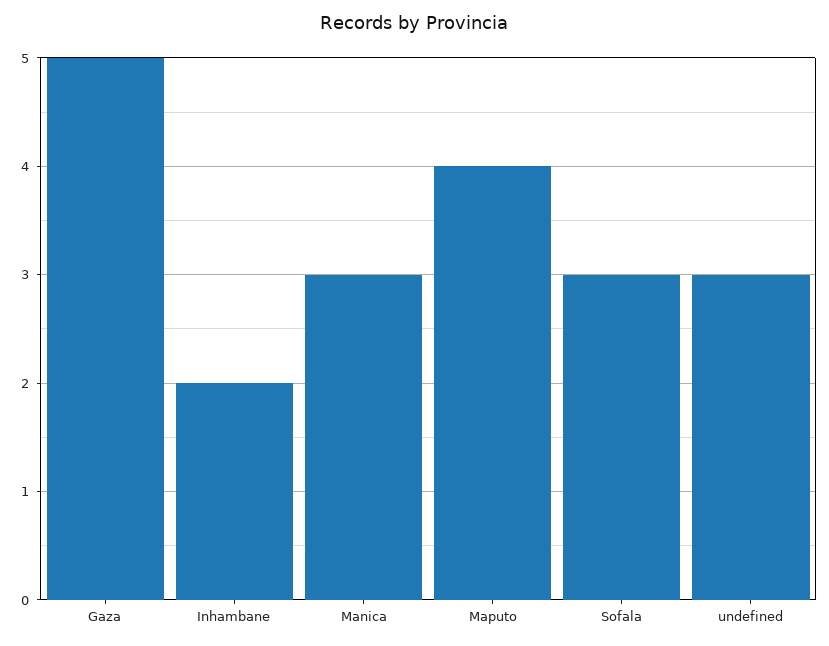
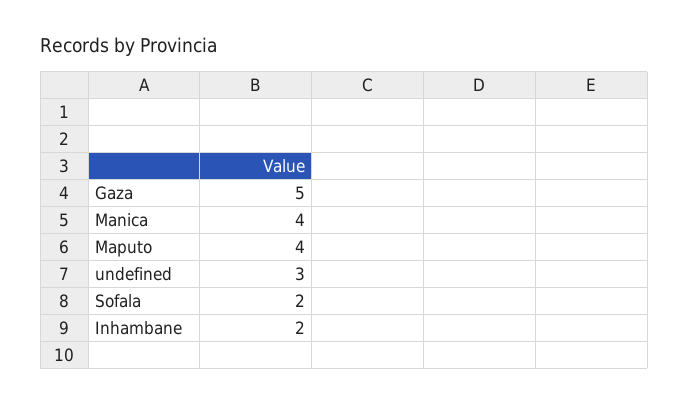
Manica: 3 -> 4
Sofala: 3 -> 2

